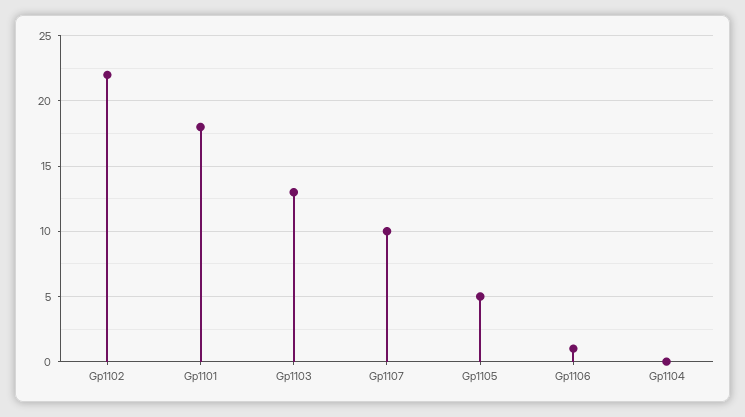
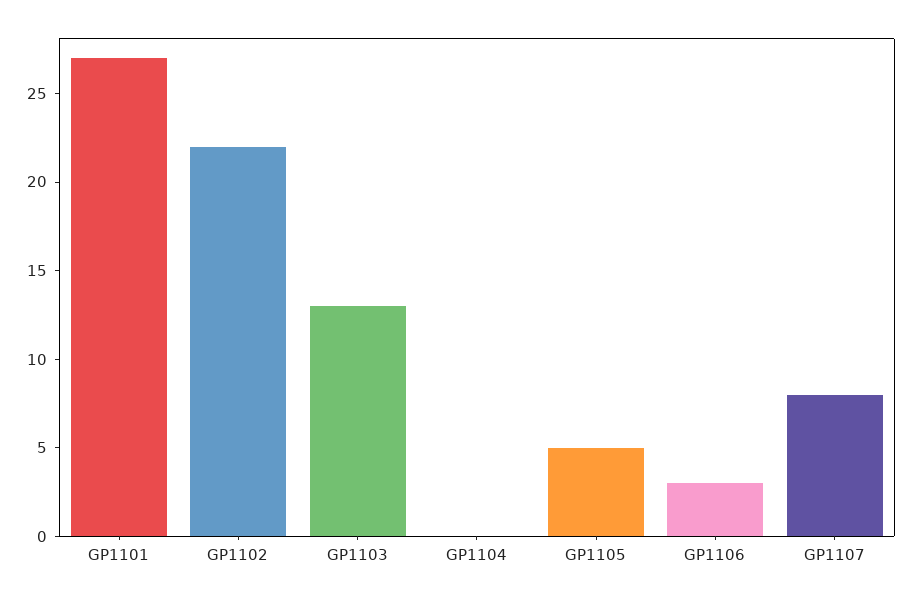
Gp1101: 18 -> 27
Gp1107: 10 -> 8
Gp1106: 1 -> 3

